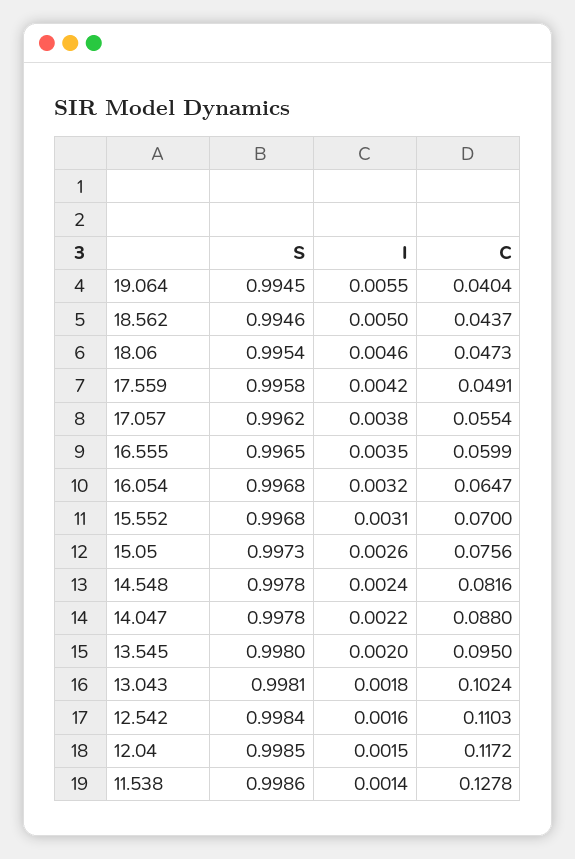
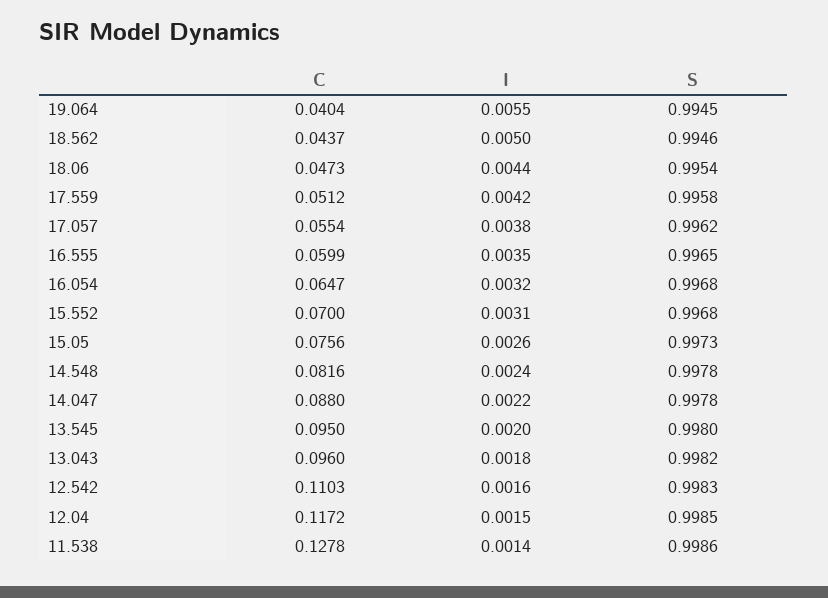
I, 18.06: 0.0046 -> 0.0044
C, 17.559: 0.0491 -> 0.0512
S, 13.043: 0.9981 -> 0.9982
C, 13.043: 0.1024 -> 0.096
S, 12.542: 0.9984 -> 0.9983

